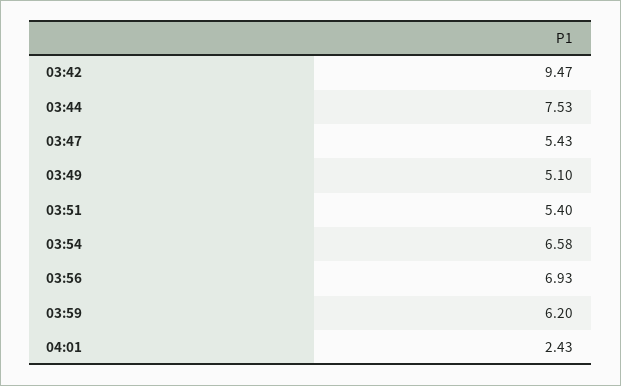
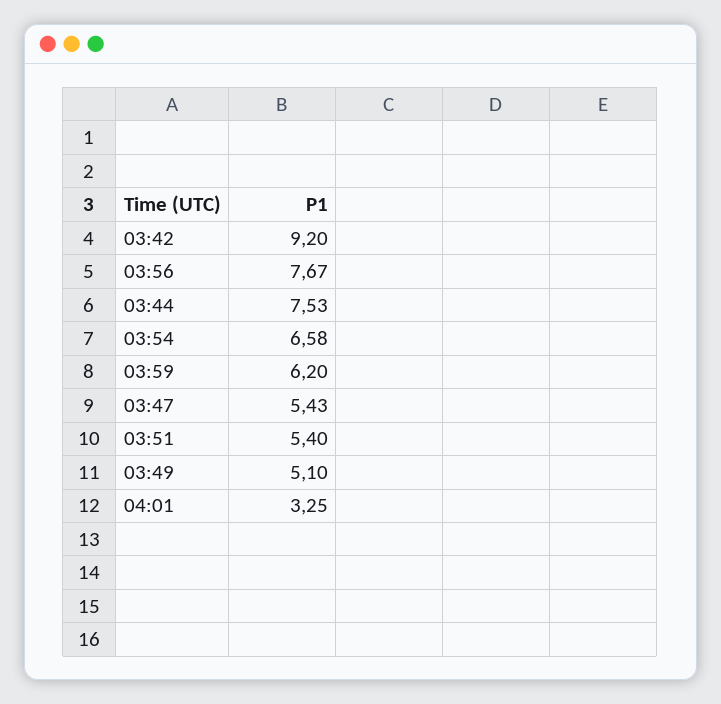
03:42: 9.47 -> 9.2
03:56: 6.93 -> 7.67
04:01: 2.43 -> 3.25

